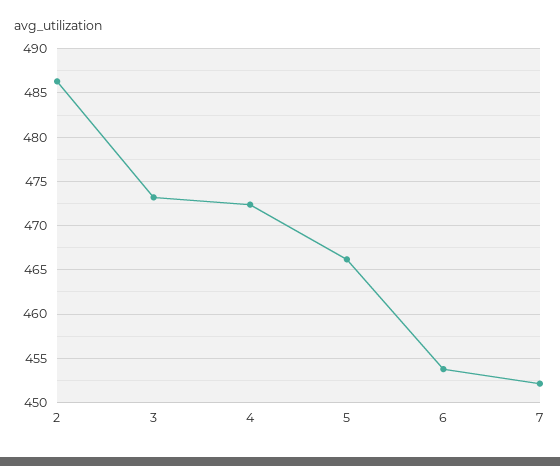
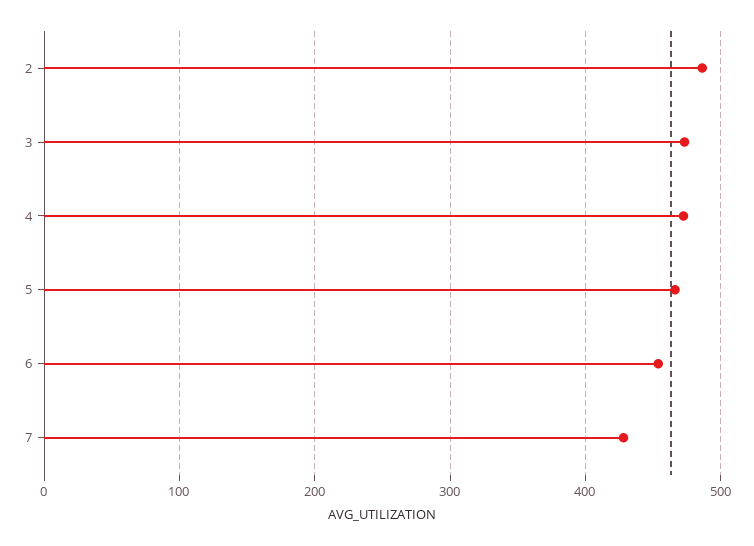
7: 452 -> 430

